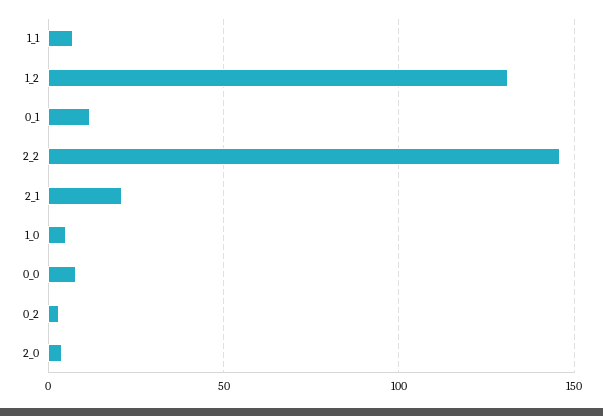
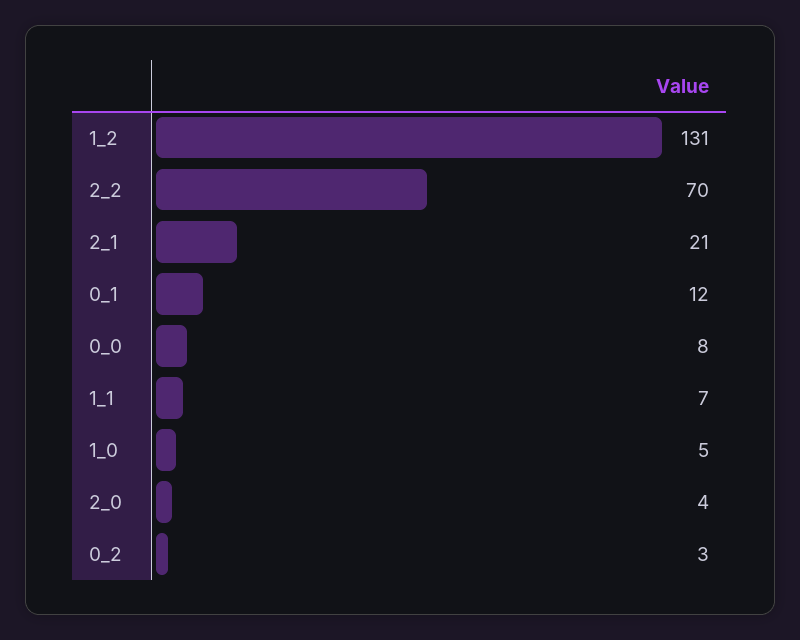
2_2: 145 -> 70

